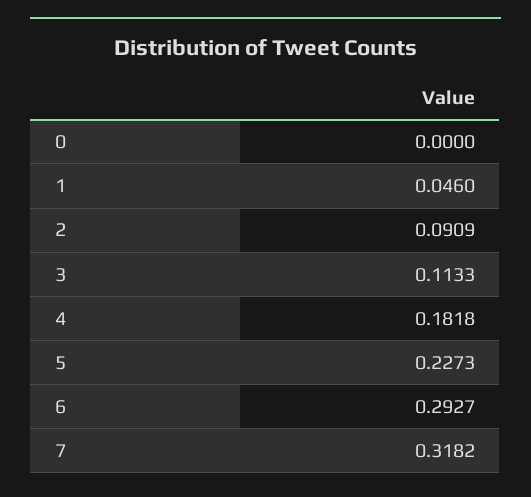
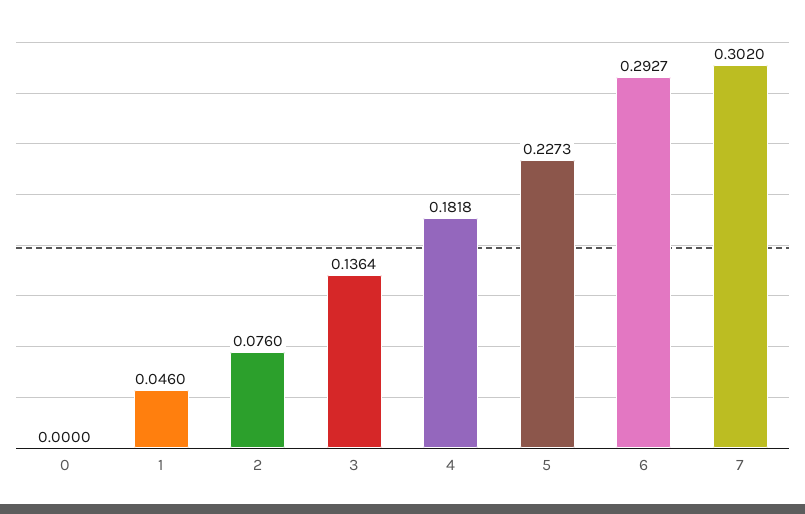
2: 0.0909 -> 0.076
3: 0.1133 -> 0.1364
7: 0.3182 -> 0.302

